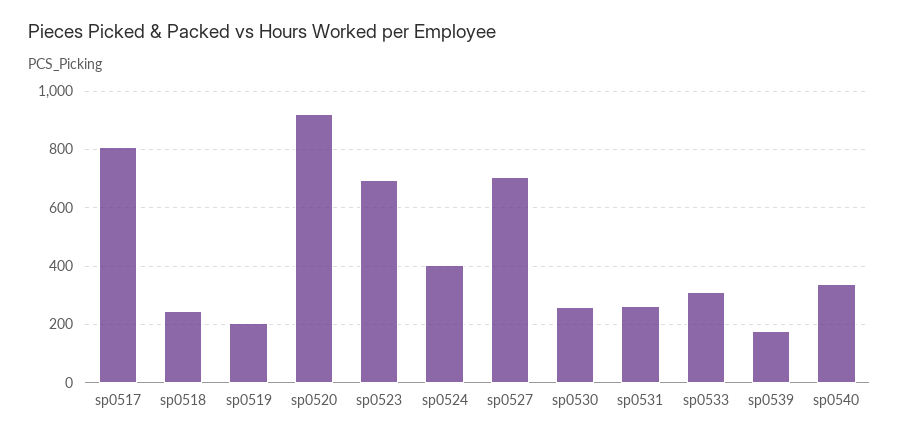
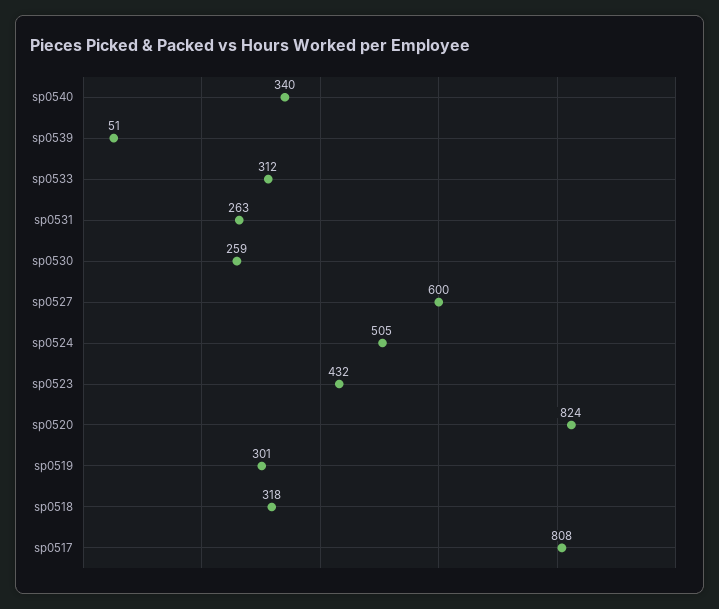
sp0518: 250 -> 318
sp0519: 200 -> 301
sp0520: 925 -> 824
sp0523: 700 -> 432
sp0524: 400 -> 505
sp0527: 700 -> 600
sp0539: 175 -> 51

